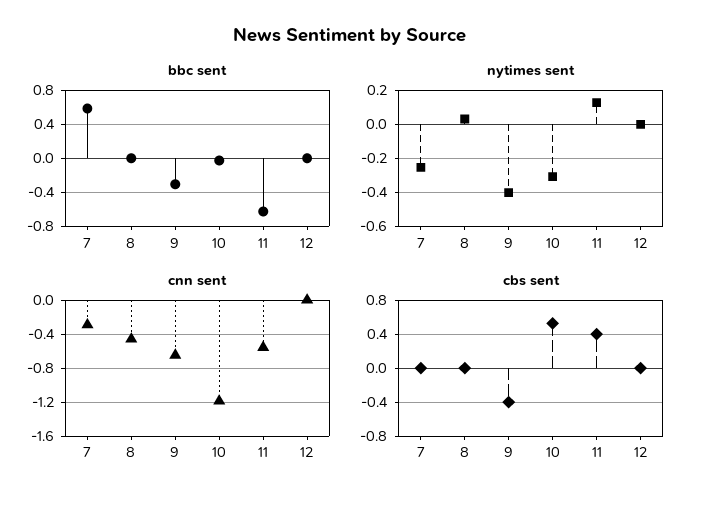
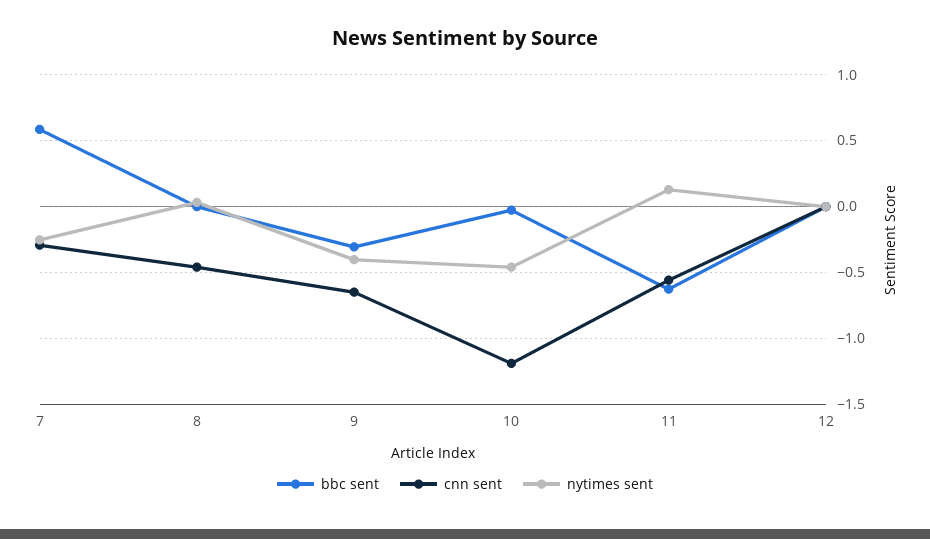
nytimes sent, 10: -0.3 -> -0.45
cbs sent, 7: 0 -> none
cbs sent, 8: 0 -> none
cbs sent, 9: -0.4 -> none
cbs sent, 10: 0.5 -> none
cbs sent, 11: 0.4 -> none
cbs sent, 12: 0 -> none

